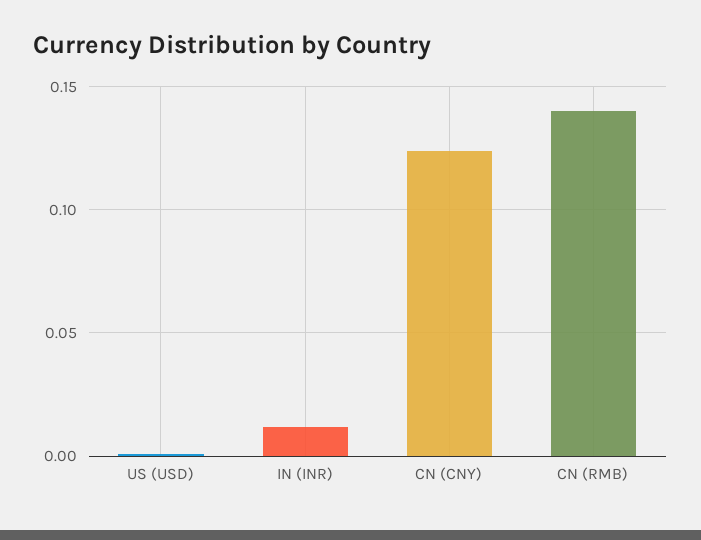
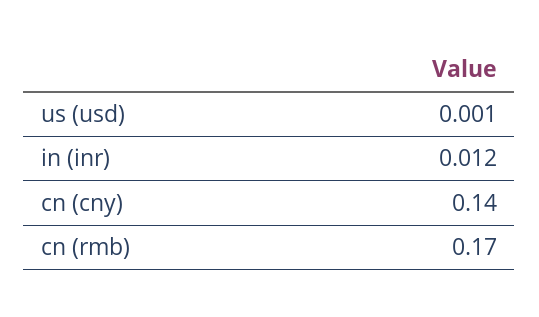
CN (CNY): 0.125 -> 0.14
CN (RMB): 0.14 -> 0.17

